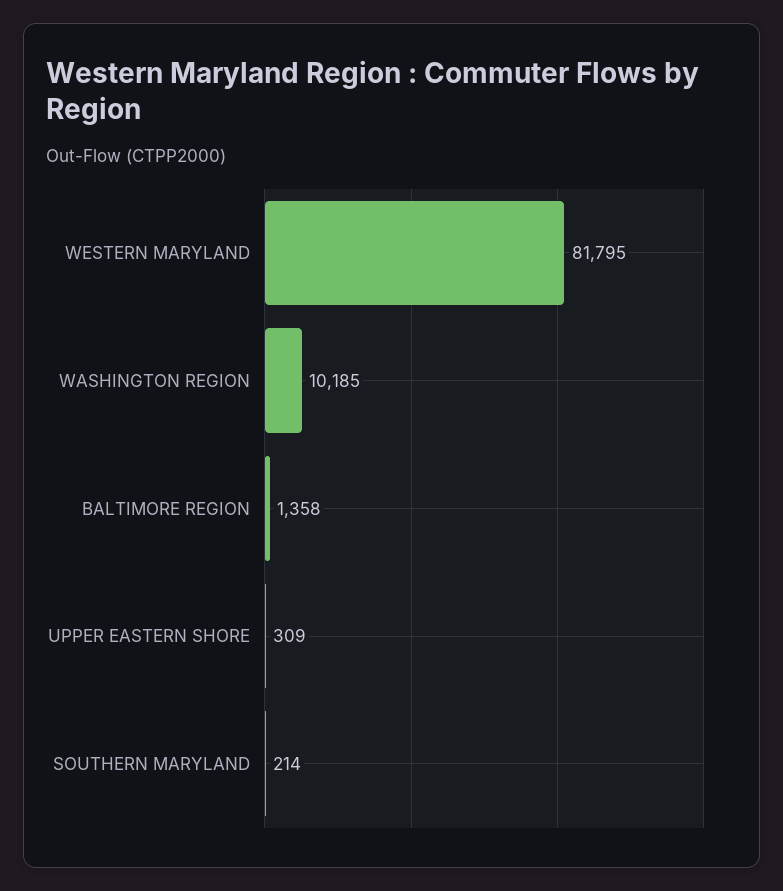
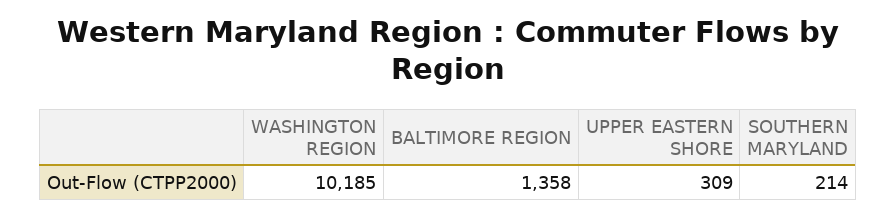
WESTERN MARYLAND: 81795 -> none

